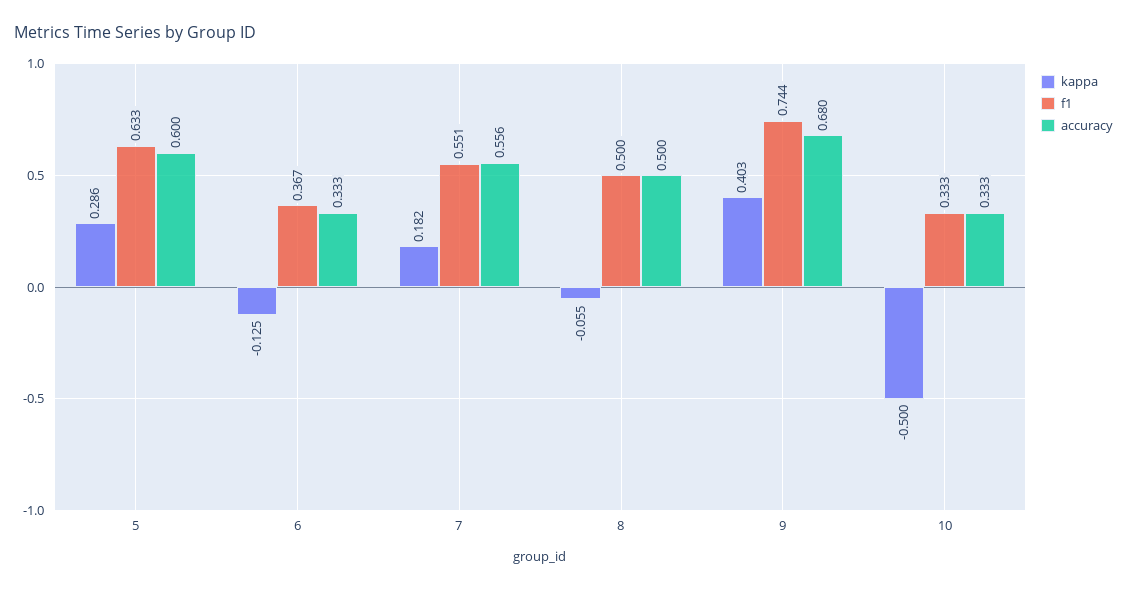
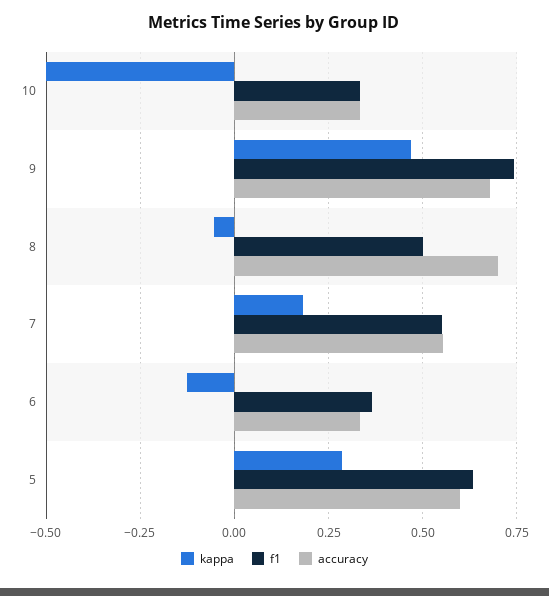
accuracy, 8: 0.5 -> 0.7
kappa, 9: 0.403 -> 0.475

